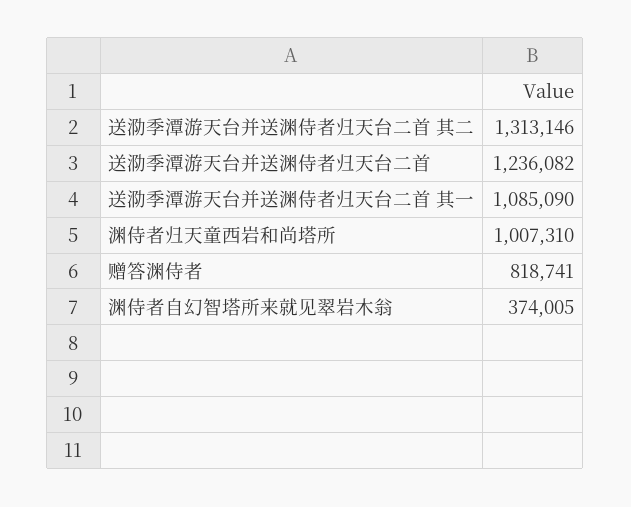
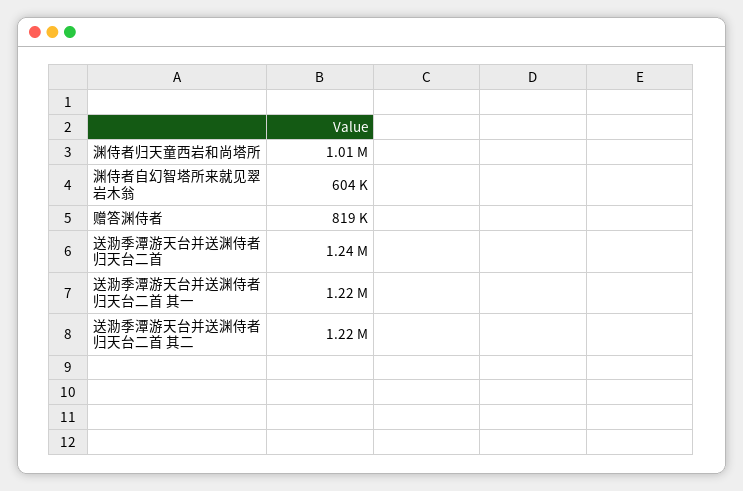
送泐季潭游天台并送渊侍者归天台二首 其二: 1313146 -> 1220000
送泐季潭游天台并送渊侍者归天台二首 其一: 1085090 -> 1220000
渊侍者自幻智塔所来就见翠岩木翁: 374005 -> 604000

